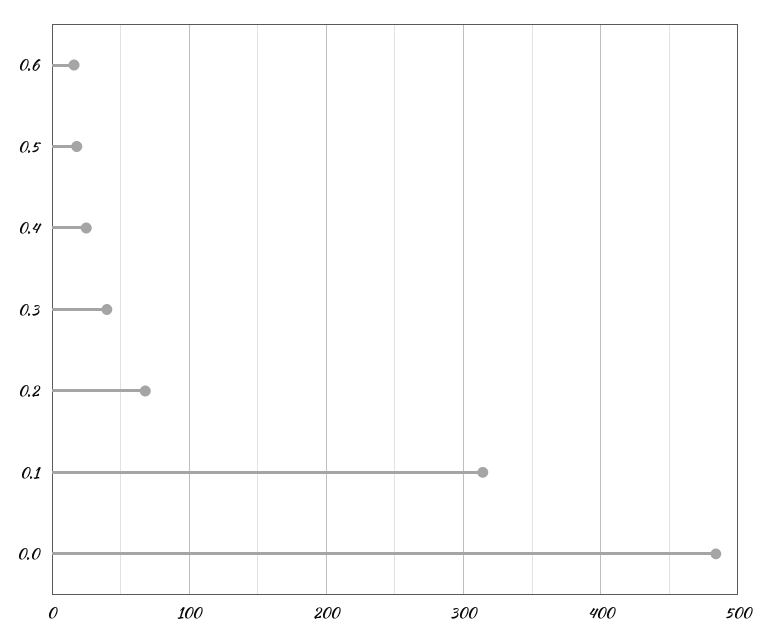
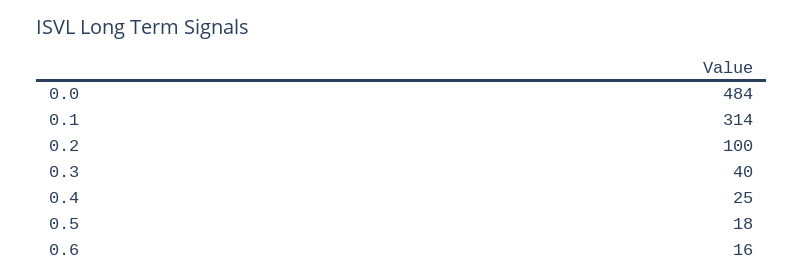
0.2: 70 -> 100

